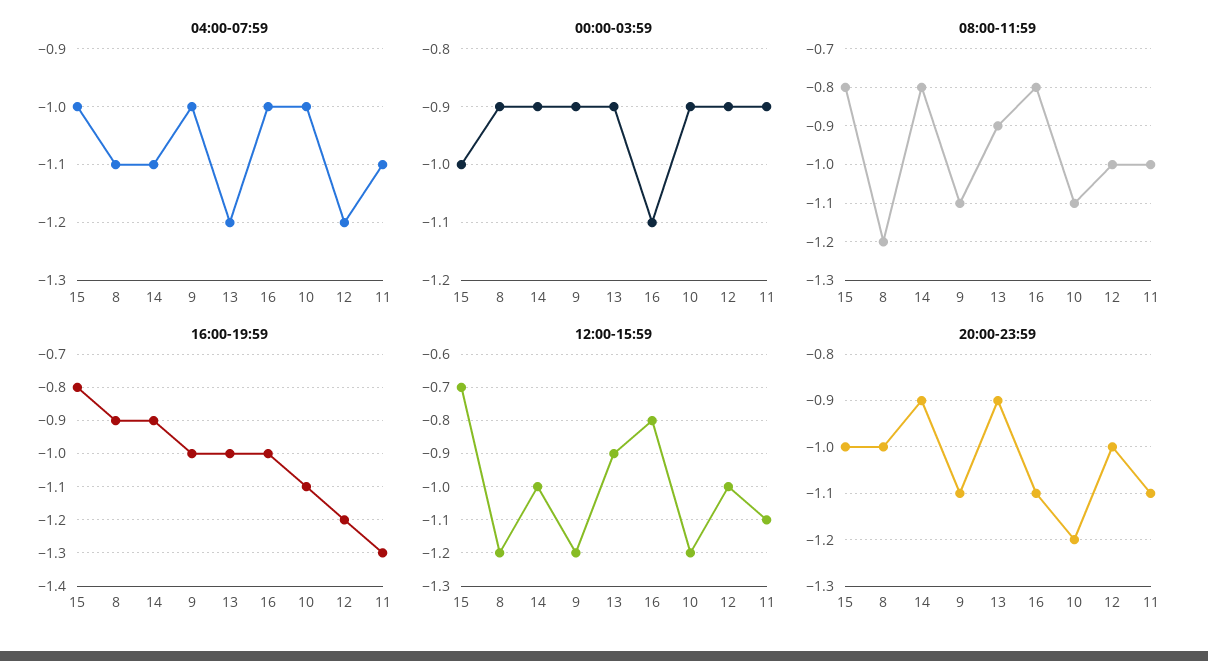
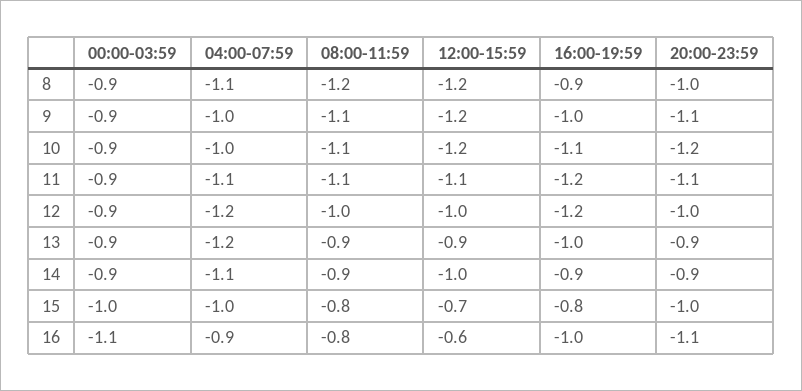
04:00-07:59, 16: -1 -> -0.9
08:00-11:59, 14: -0.8 -> -0.9
08:00-11:59, 11: -1 -> -1.1
16:00-19:59, 11: -1.3 -> -1.2
12:00-15:59, 16: -0.8 -> -0.6

